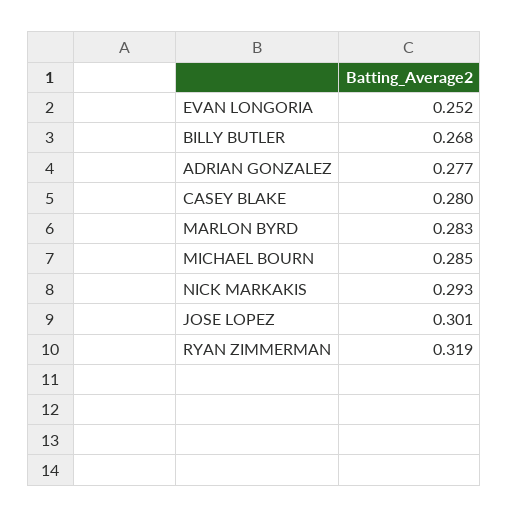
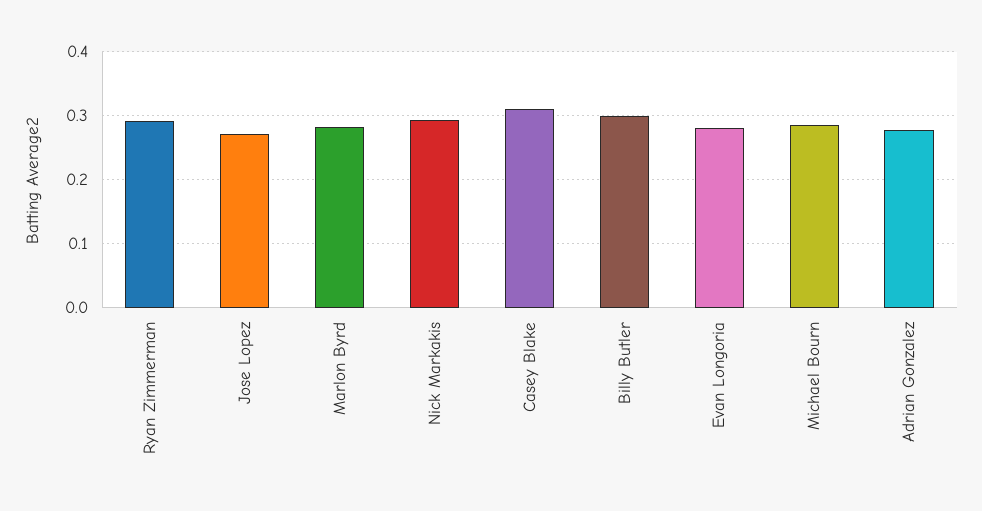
EVAN LONGORIA: 0.252 -> 0.28
BILLY BUTLER: 0.268 -> 0.3
CASEY BLAKE: 0.28 -> 0.31
JOSE LOPEZ: 0.301 -> 0.27
RYAN ZIMMERMAN: 0.319 -> 0.29

